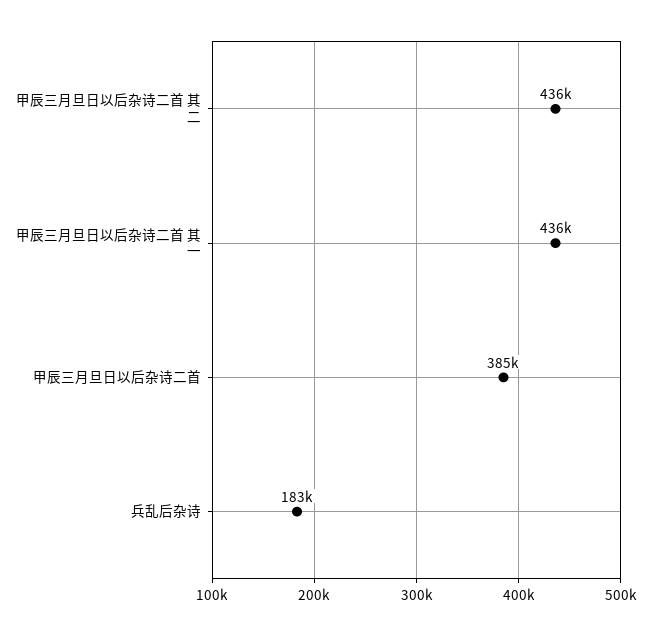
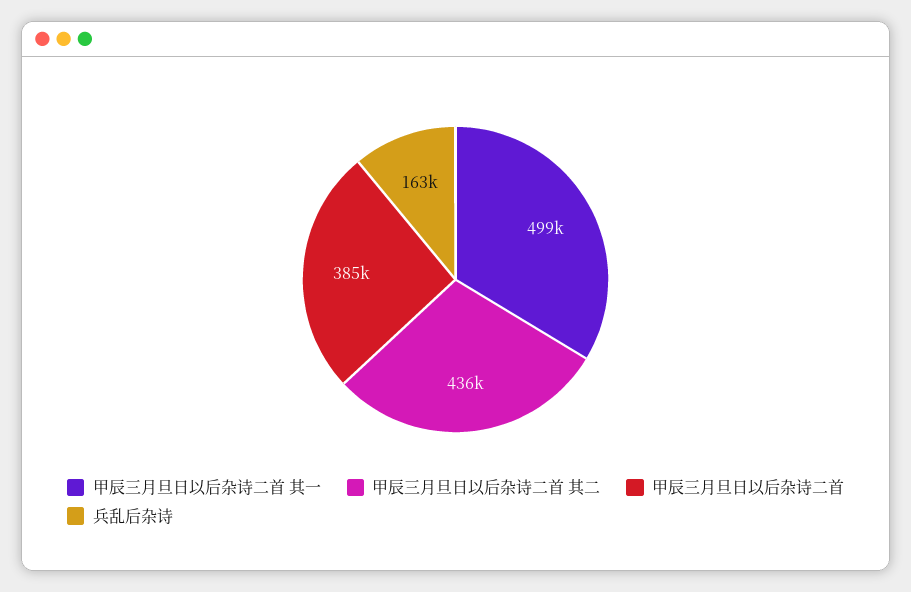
甲辰三月旦日以后杂诗二首 其一: 436000 -> 499000
兵乱后杂诗: 183000 -> 163000

